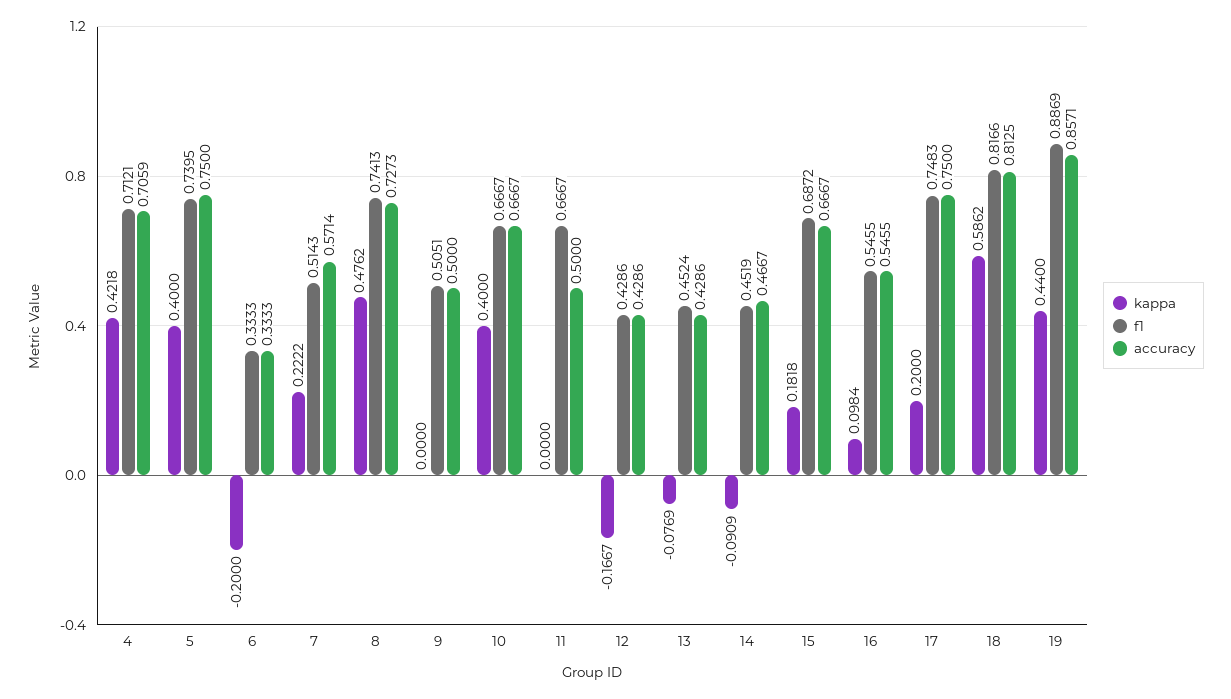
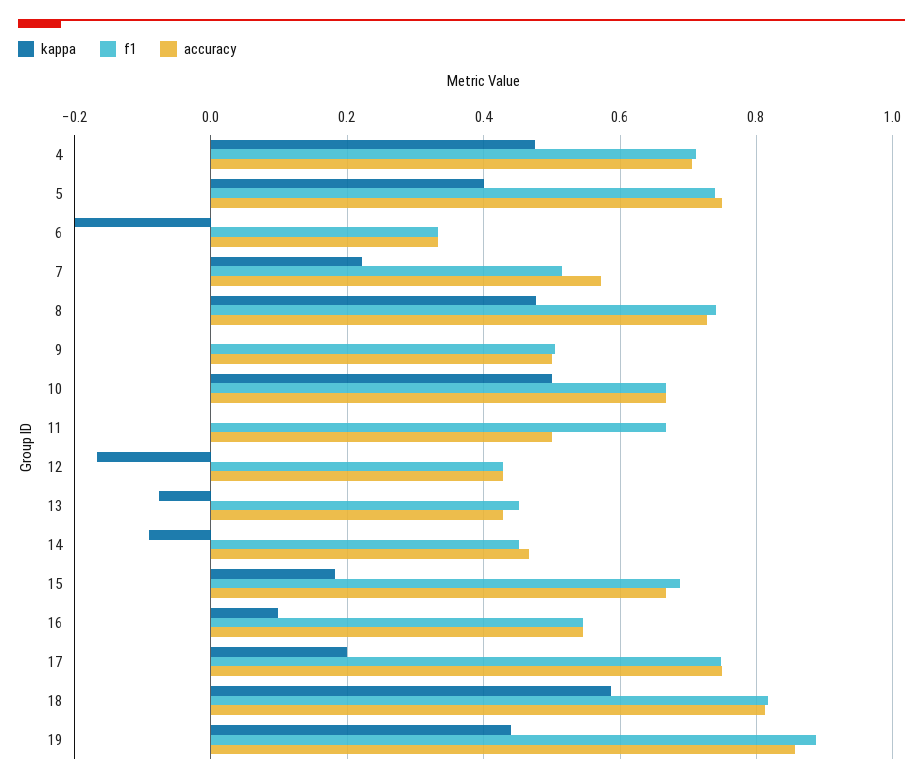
kappa, 4: 0.4218 -> 0.48
kappa, 10: 0.4 -> 0.5

